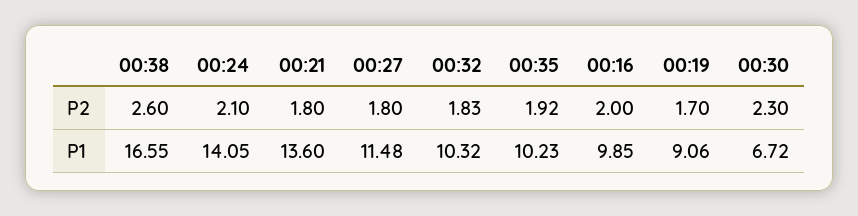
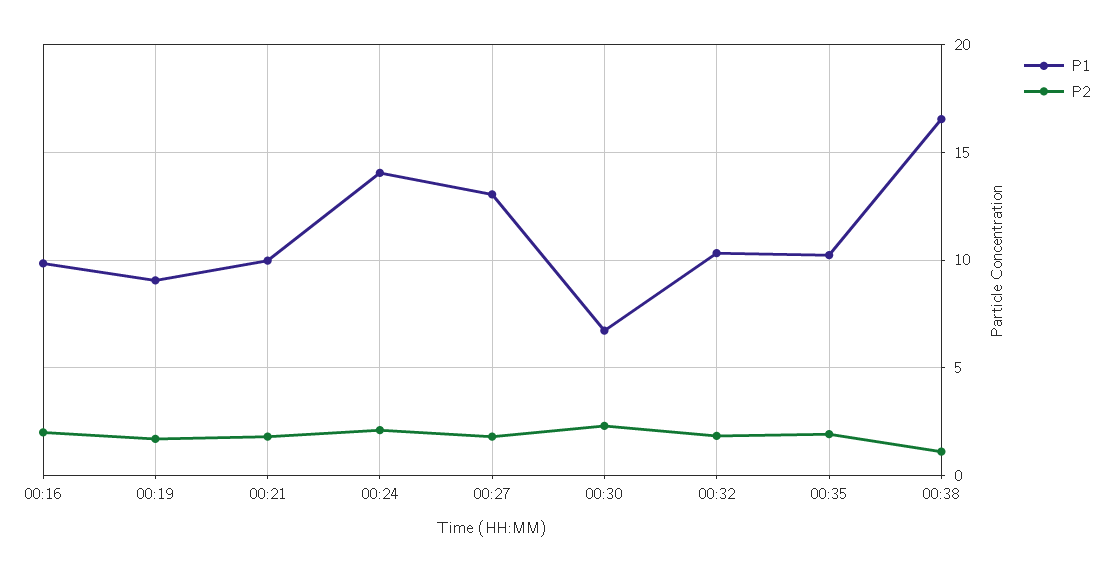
P2, 00:38: 2.6 -> 1
P1, 00:21: 13.6 -> 10
P1, 00:27: 11.48 -> 13

